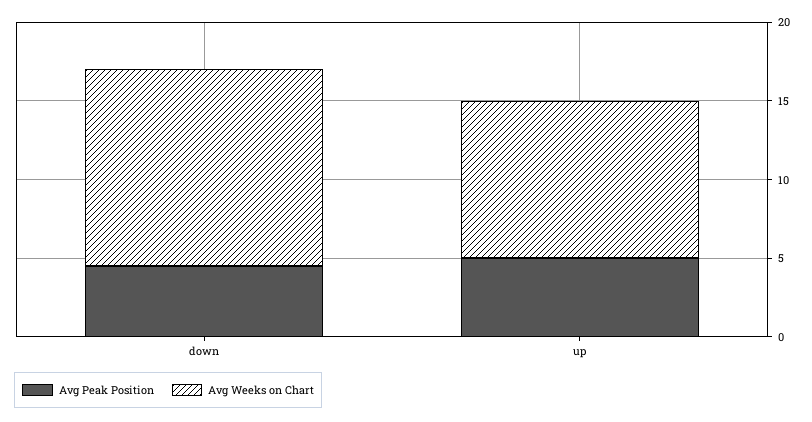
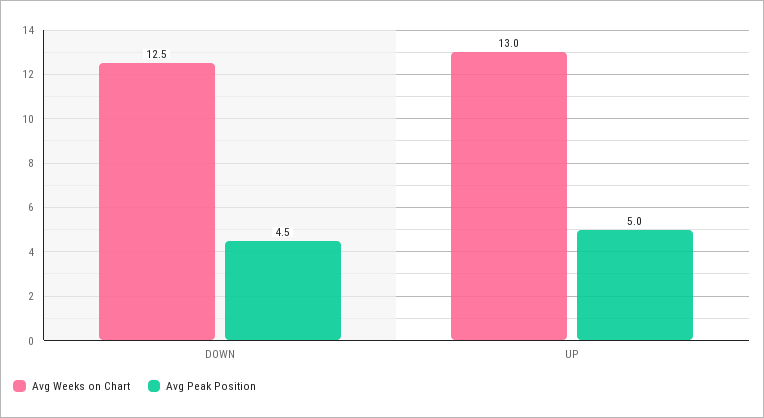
Avg Weeks on Chart, up: 10 -> 13

